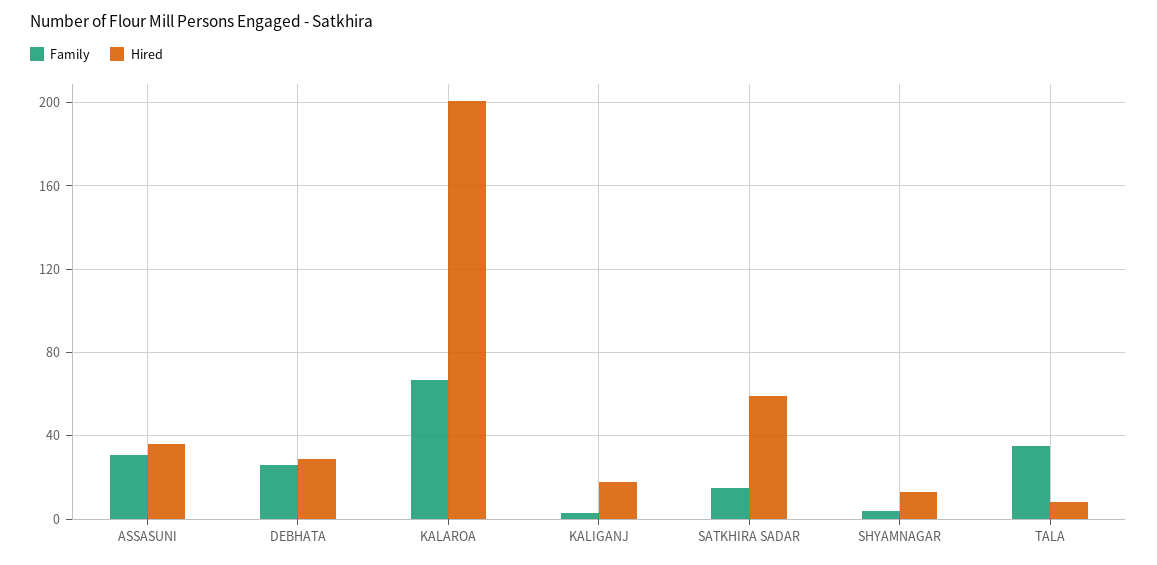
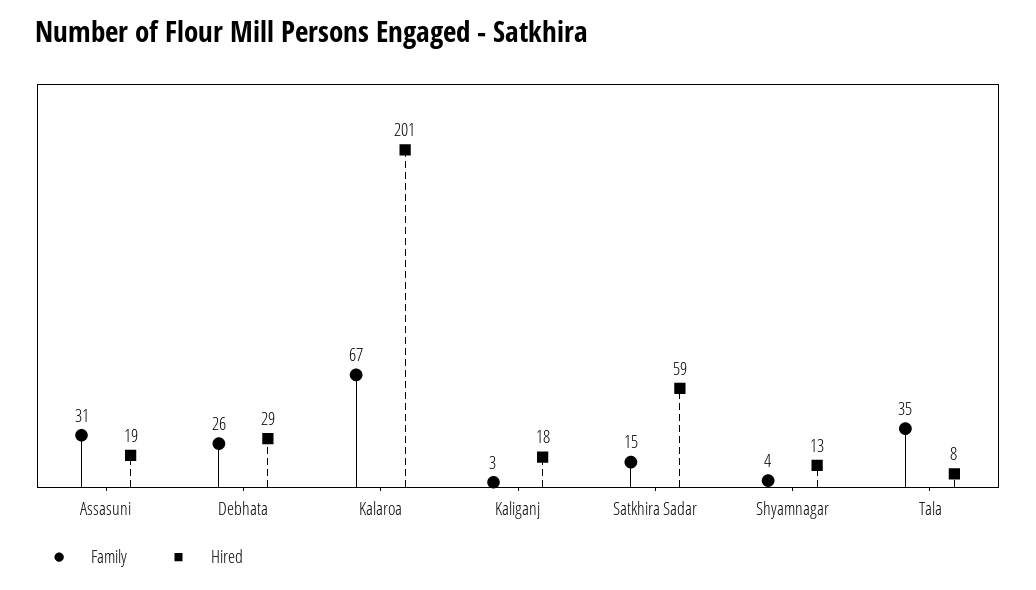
Hired, ASSASUNI: 35 -> 19

